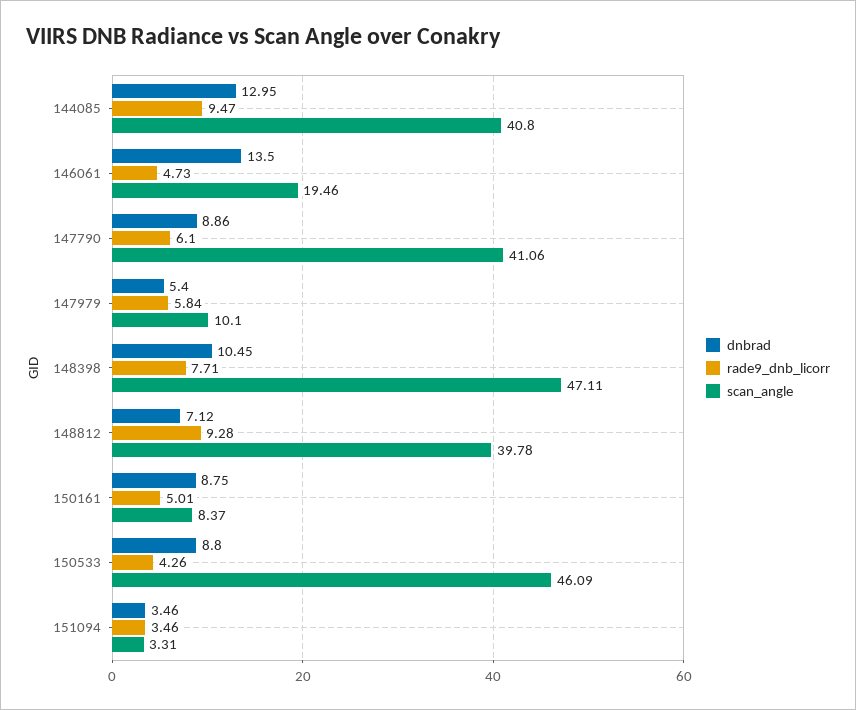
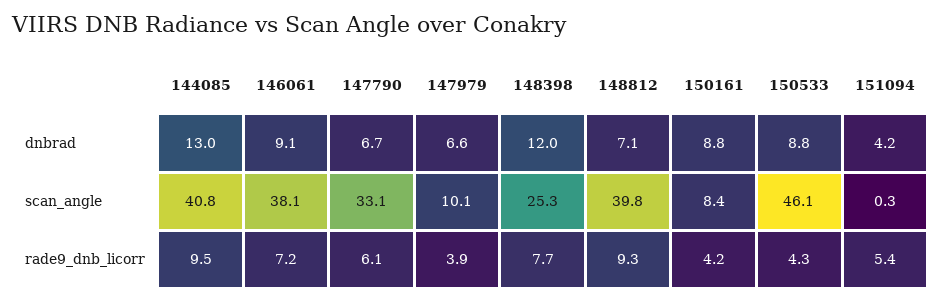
dnbrad, 146061: 13.5 -> 9.1
rade9_dnb_licorr, 146061: 4.73 -> 7.2
scan_angle, 146061: 19.46 -> 38.1
dnbrad, 147790: 8.86 -> 6.7
scan_angle, 147790: 41.06 -> 33.1
dnbrad, 147979: 5.4 -> 6.6
rade9_dnb_licorr, 147979: 5.84 -> 3.9
dnbrad, 148398: 10.45 -> 12
scan_angle, 148398: 47.11 -> 25.3
rade9_dnb_licorr, 150161: 5.01 -> 4.2
dnbrad, 151094: 3.46 -> 4.2
rade9_dnb_licorr, 151094: 3.46 -> 5.4
scan_angle, 151094: 3.31 -> 0.3

